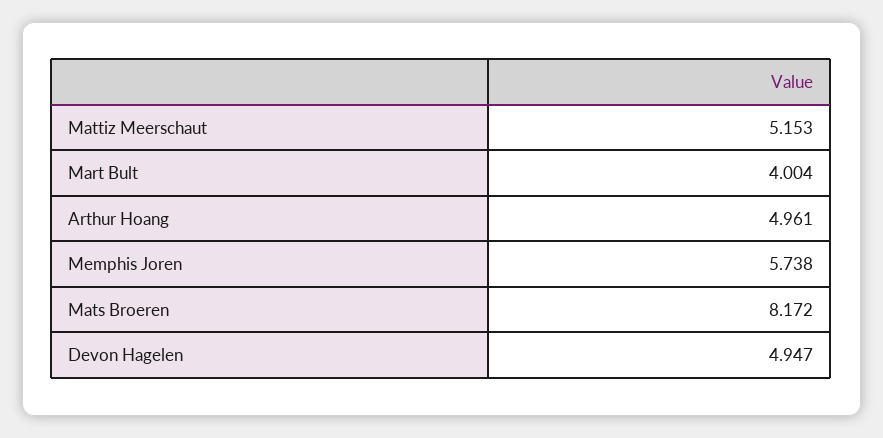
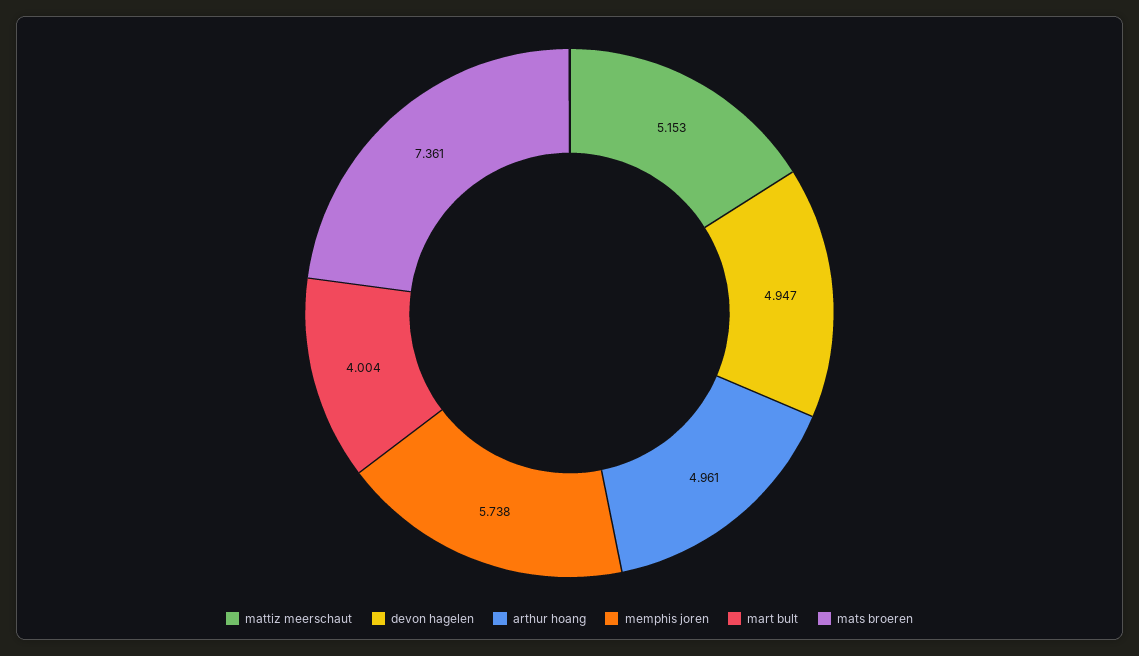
Mats Broeren: 8.172 -> 7.361

